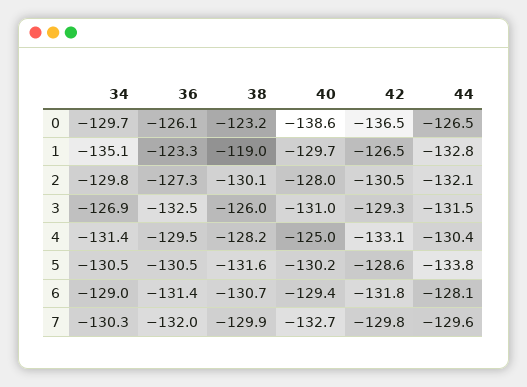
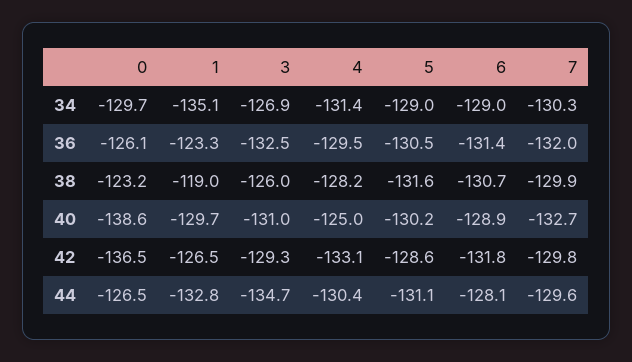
34, 2: -129.8 -> none
36, 2: -127.3 -> none
38, 2: -130.1 -> none
40, 2: -128 -> none
42, 2: -130.5 -> none
44, 2: -132.1 -> none
44, 3: -131.5 -> -134.7
34, 5: -130.5 -> -129
44, 5: -133.8 -> -131.1
40, 6: -129.4 -> -128.9

